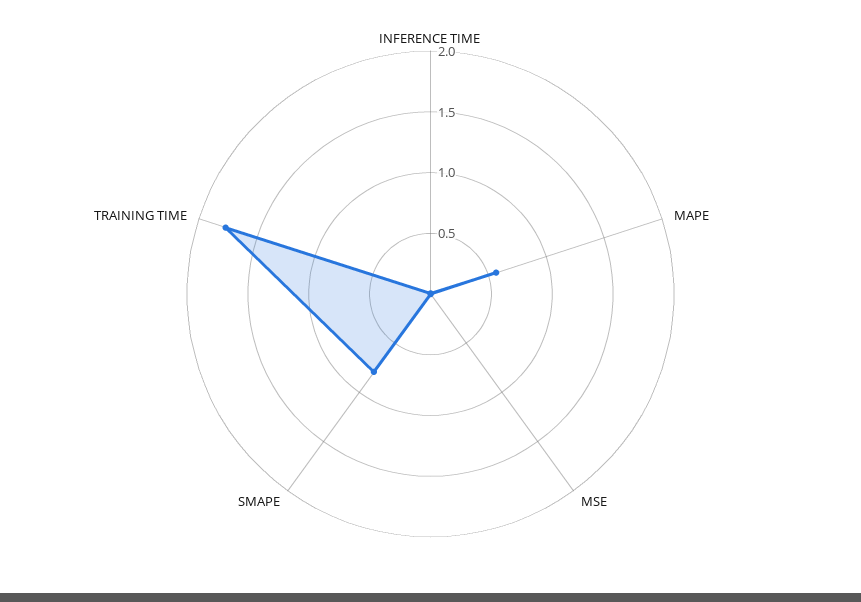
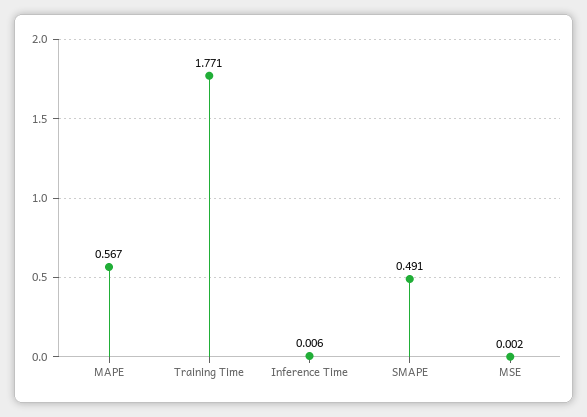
SMAPE: 0.8 -> 0.491

